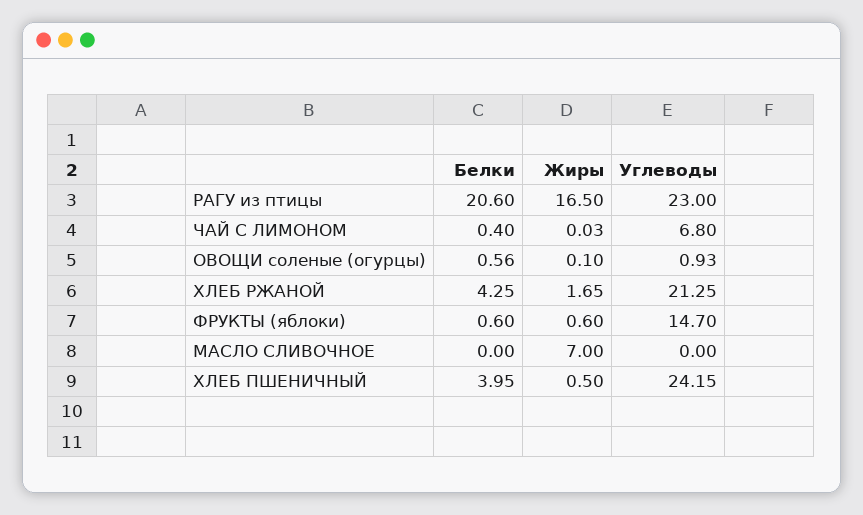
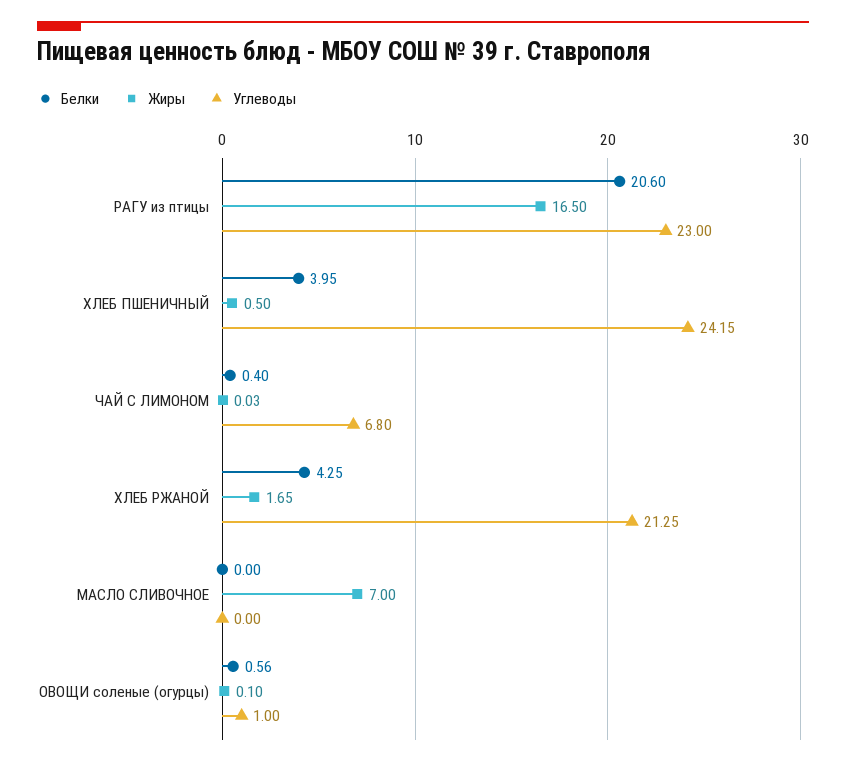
Углеводы, ОВОЩИ соленые (огурцы): 0.93 -> 1
Белки, ФРУКТЫ (яблоки): 0.6 -> none
Жиры, ФРУКТЫ (яблоки): 0.6 -> none
Углеводы, ФРУКТЫ (яблоки): 14.7 -> none

